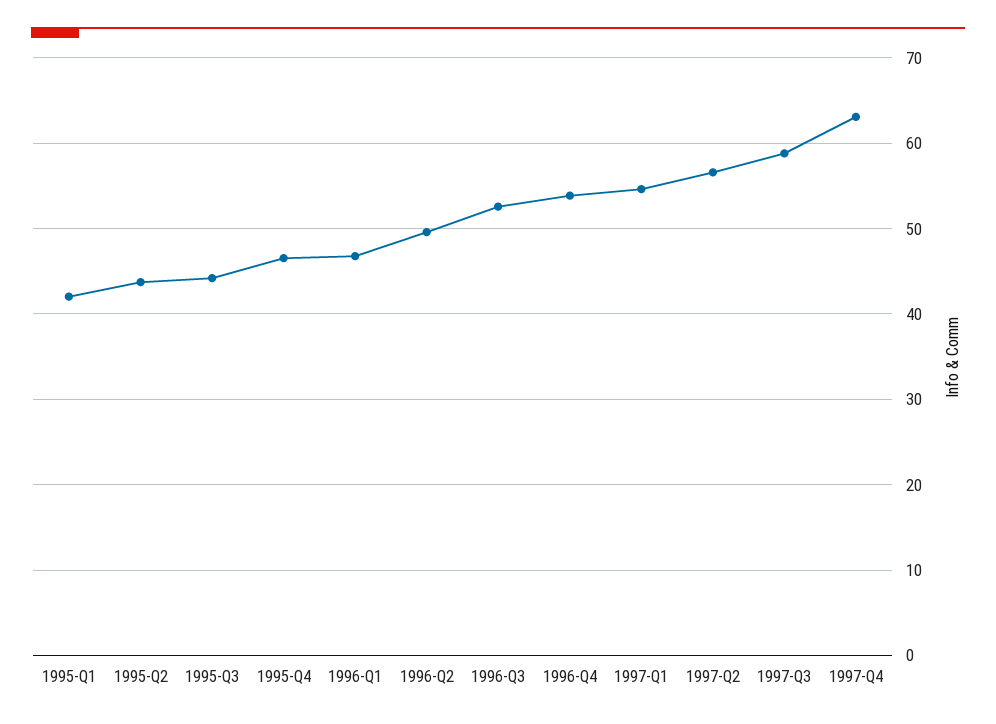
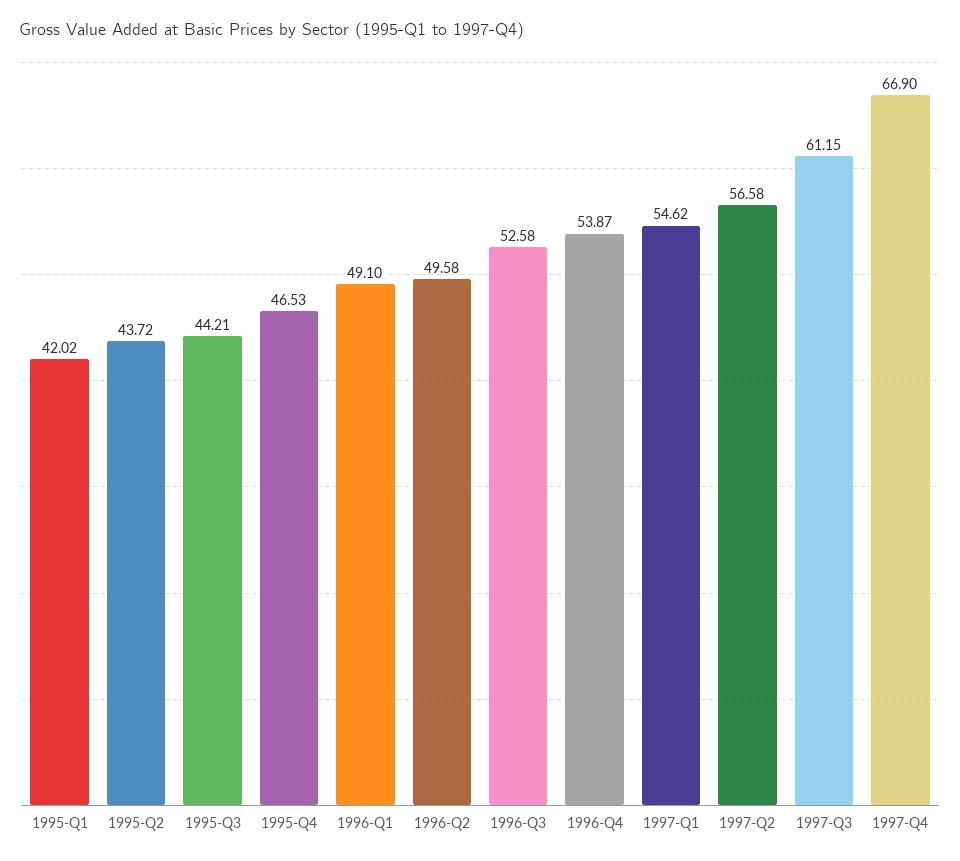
1996-Q1: 47 -> 49.1
1997-Q3: 59 -> 61.15
1997-Q4: 63 -> 66.9

